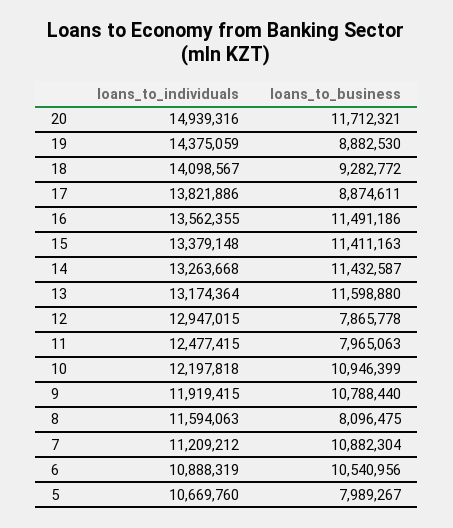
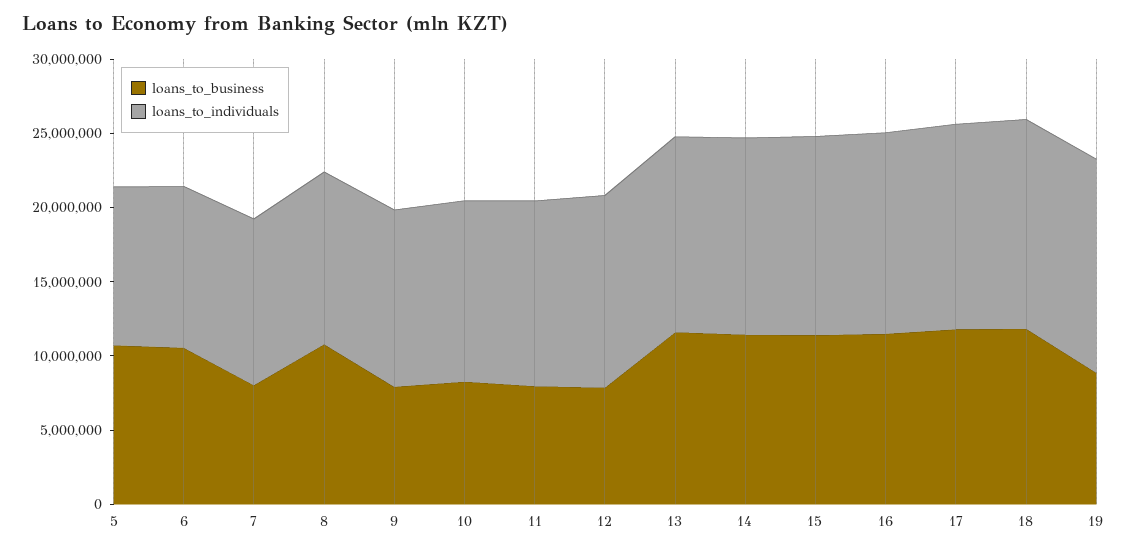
loans_to_individuals, 20: 14939316 -> none
loans_to_business, 20: 11712321 -> none
loans_to_business, 18: 9282772 -> 12000000
loans_to_business, 17: 8874611 -> 12000000
loans_to_business, 10: 10946399 -> 8000000
loans_to_business, 9: 10788440 -> 8000000
loans_to_business, 8: 8096475 -> 11000000
loans_to_business, 7: 10882304 -> 8000000
loans_to_business, 5: 7989267 -> 11000000

